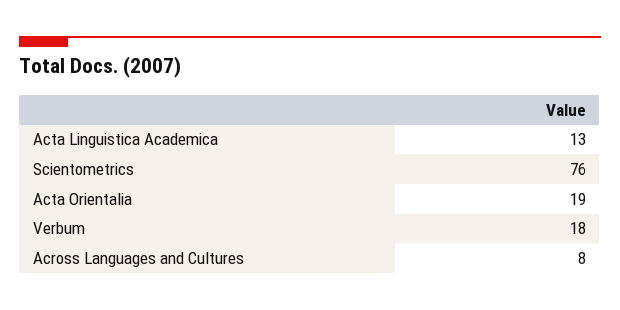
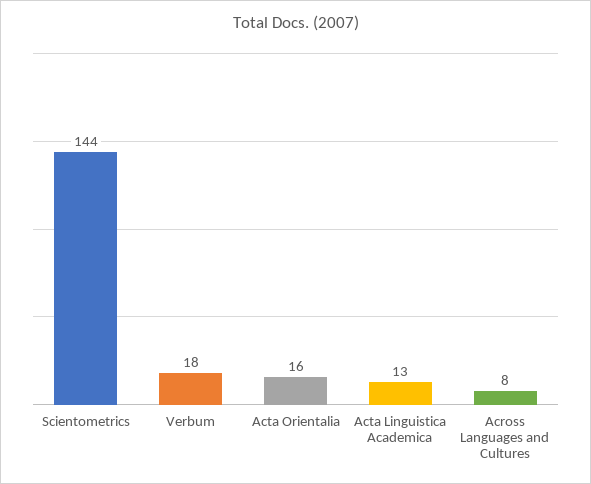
Scientometrics: 76 -> 144
Acta Orientalia: 19 -> 16

